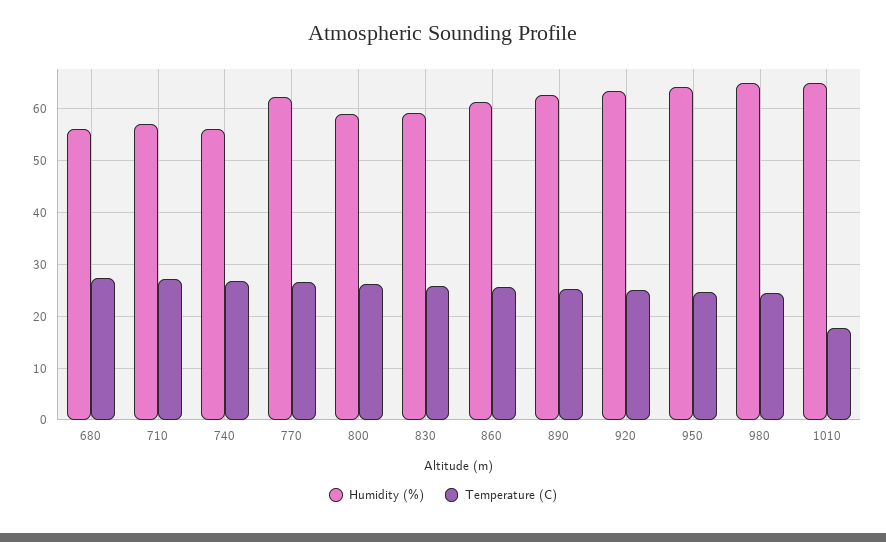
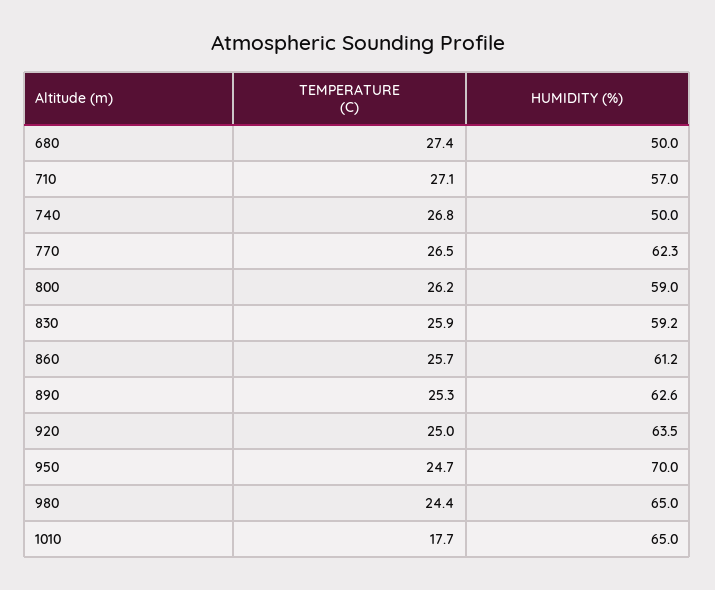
Humidity (%), 680: 56 -> 50
Humidity (%), 740: 56 -> 50
Humidity (%), 950: 64 -> 70

